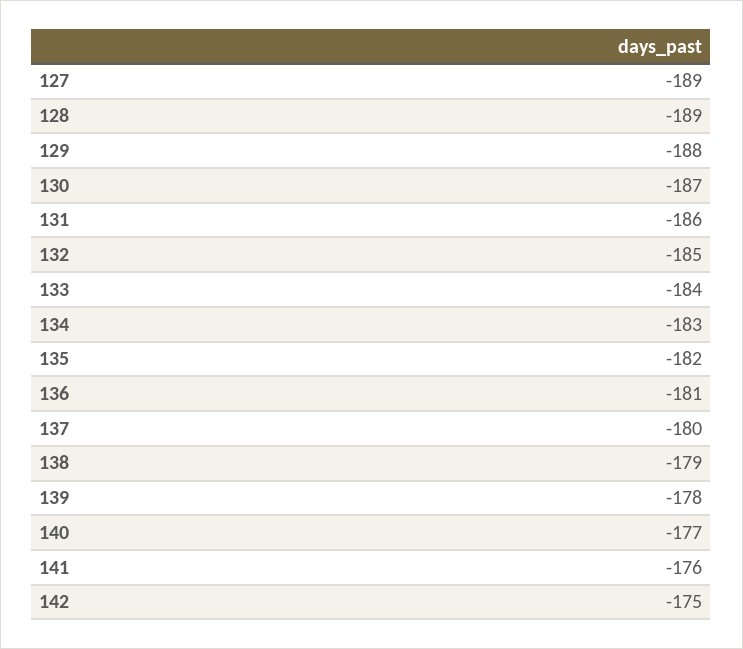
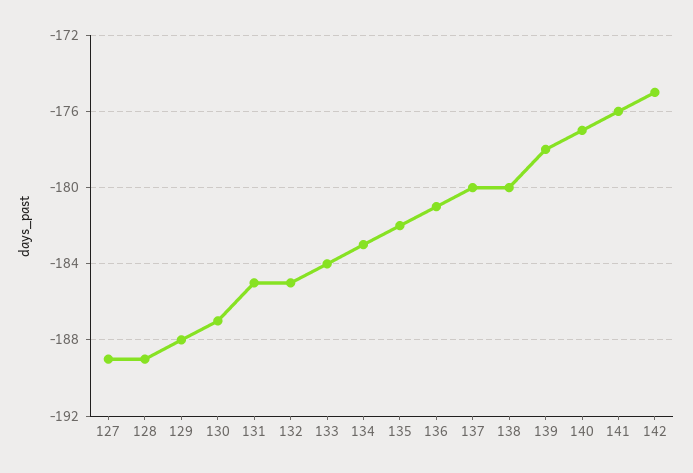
131: -186 -> -185
138: -179 -> -180

